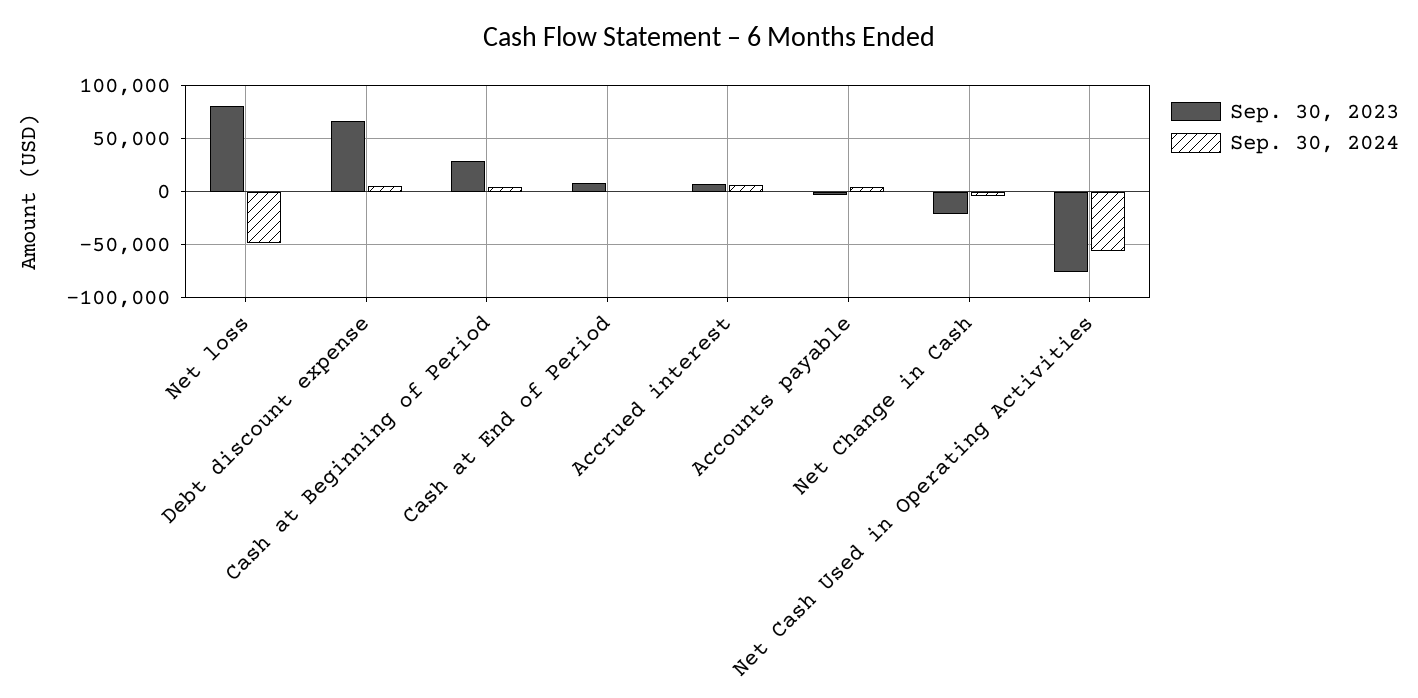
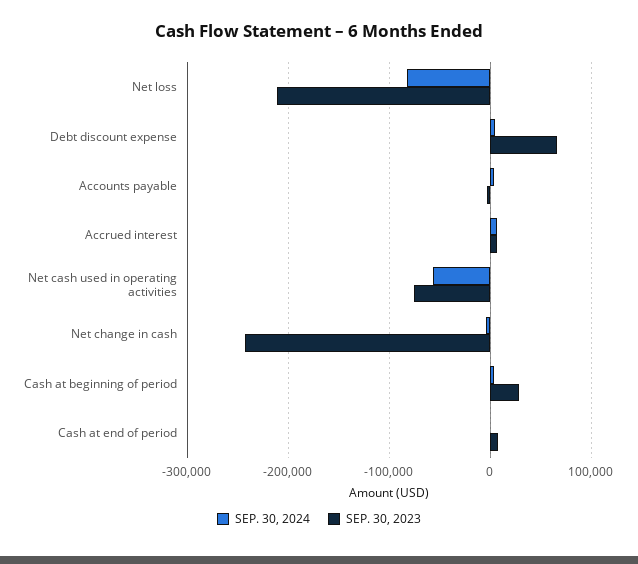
Sep. 30, 2023, Net loss: 80000 -> -210000
Sep. 30, 2024, Net loss: -50000 -> -80000
Sep. 30, 2023, Net Change in Cash: -20000 -> -240000

